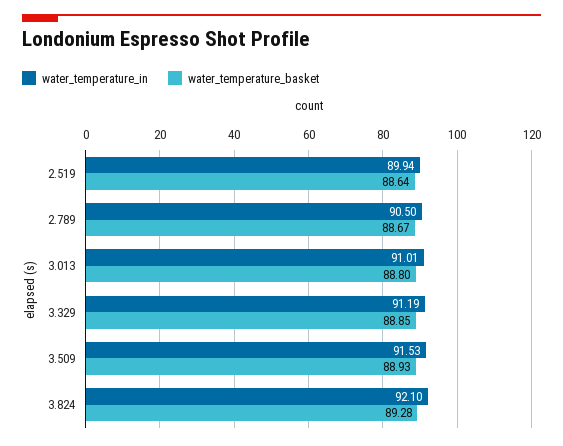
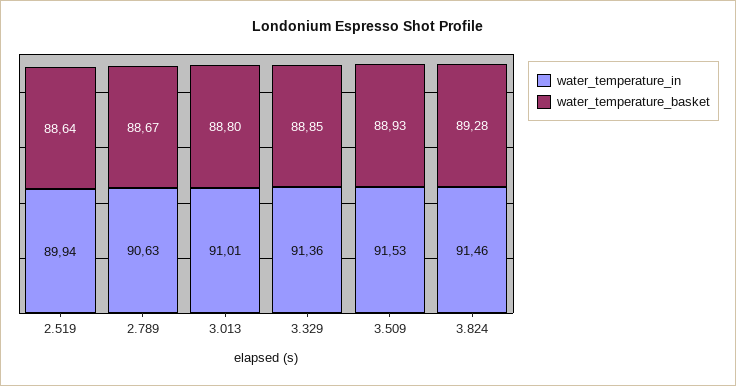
water_temperature_in, 2.789: 90.5 -> 90.63
water_temperature_in, 3.329: 91.19 -> 91.36
water_temperature_in, 3.824: 92.1 -> 91.46

